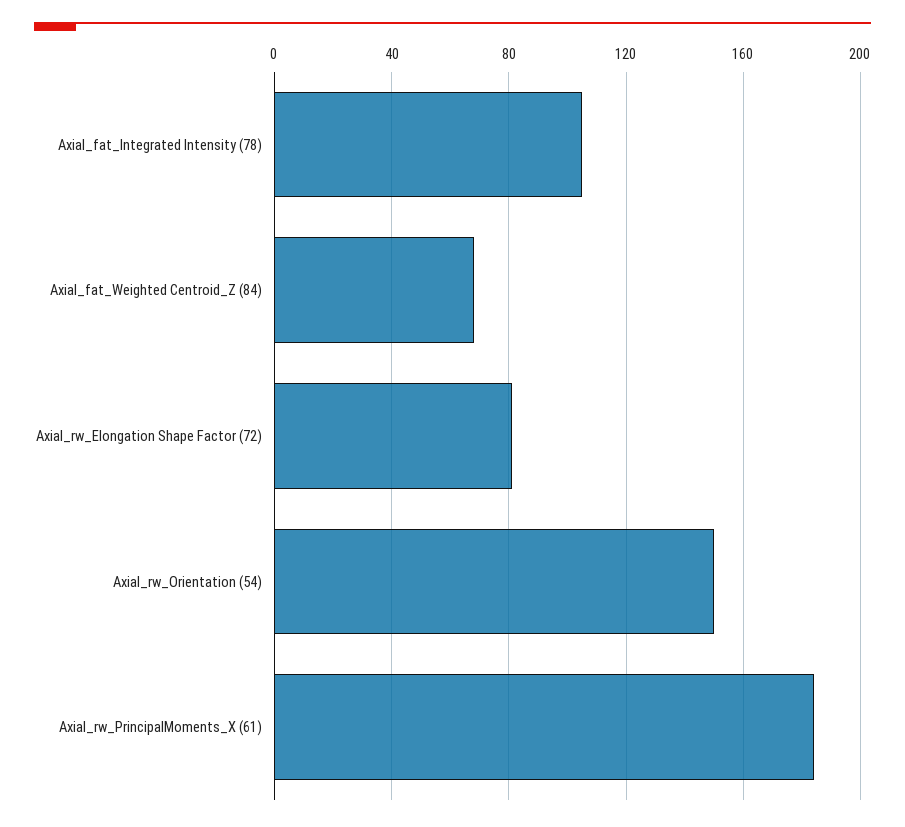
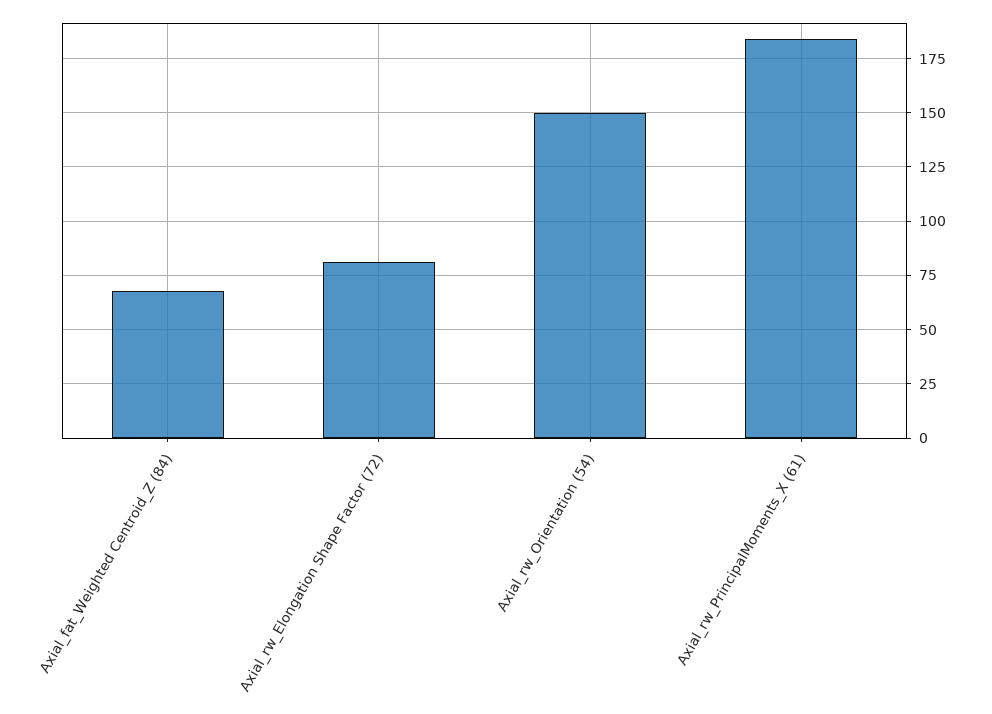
Axial_fat_Integrated Intensity (78): 105 -> none

